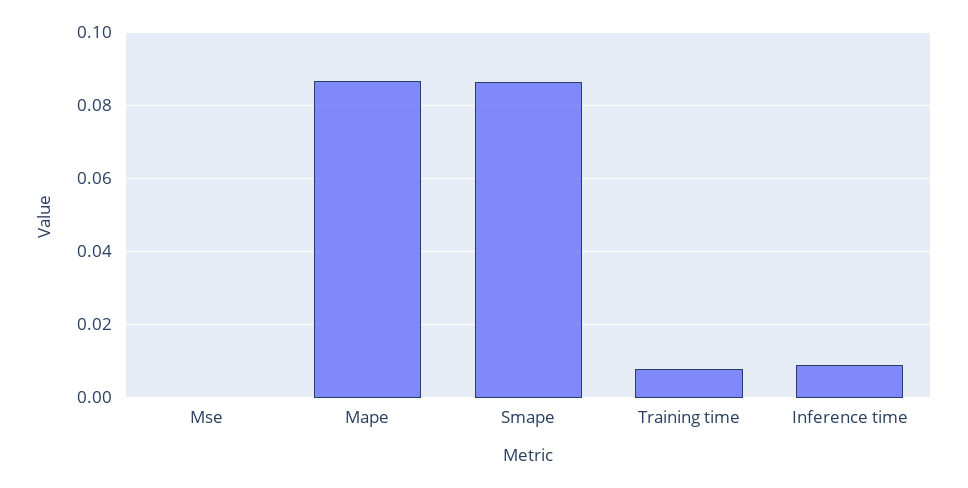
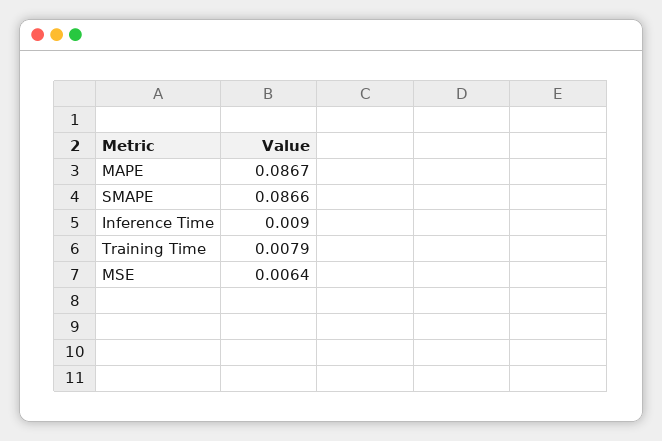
Mse: 0 -> 0.0064

